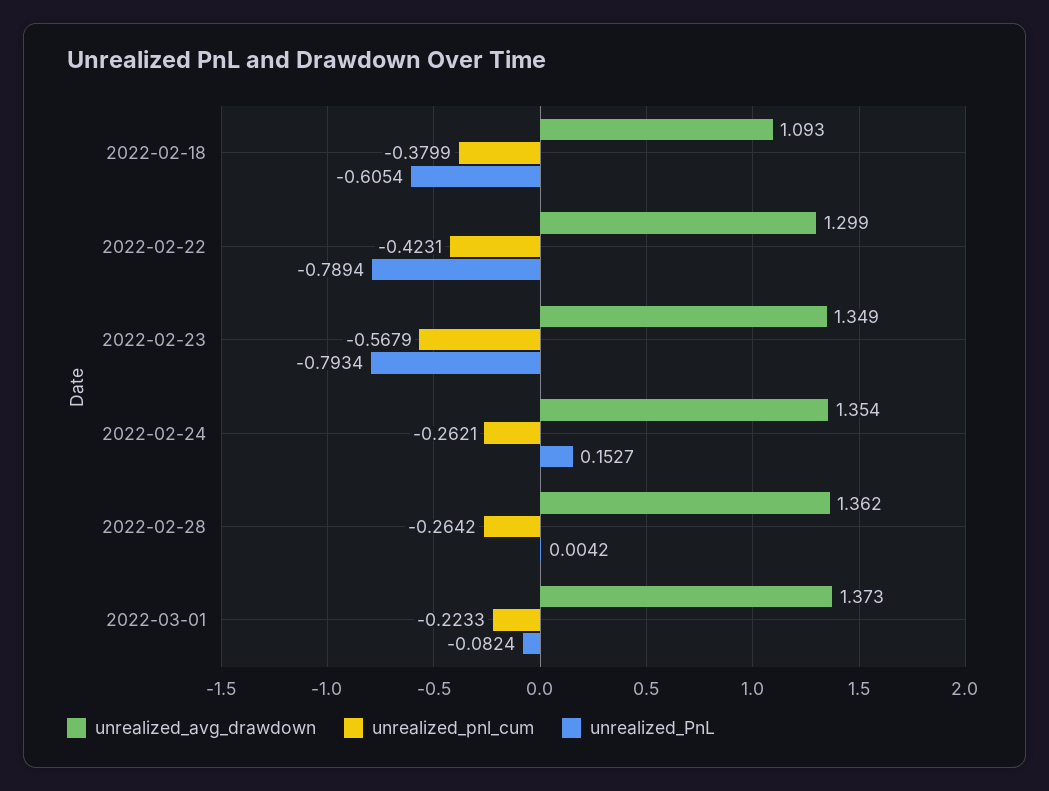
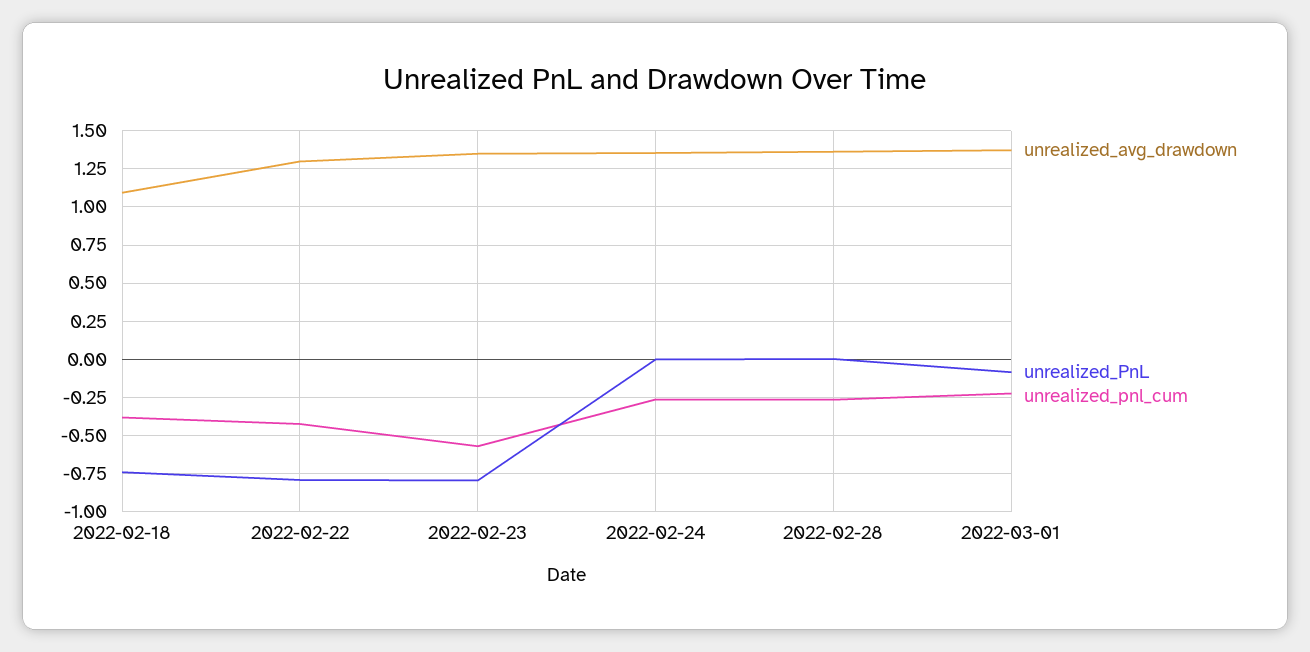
unrealized_PnL, 2022-02-18: -0.6054 -> -0.75
unrealized_PnL, 2022-02-24: 0.1527 -> 0

